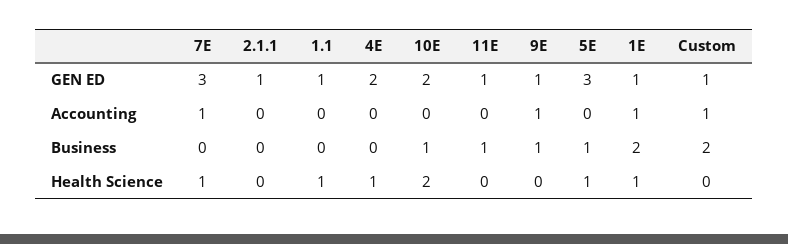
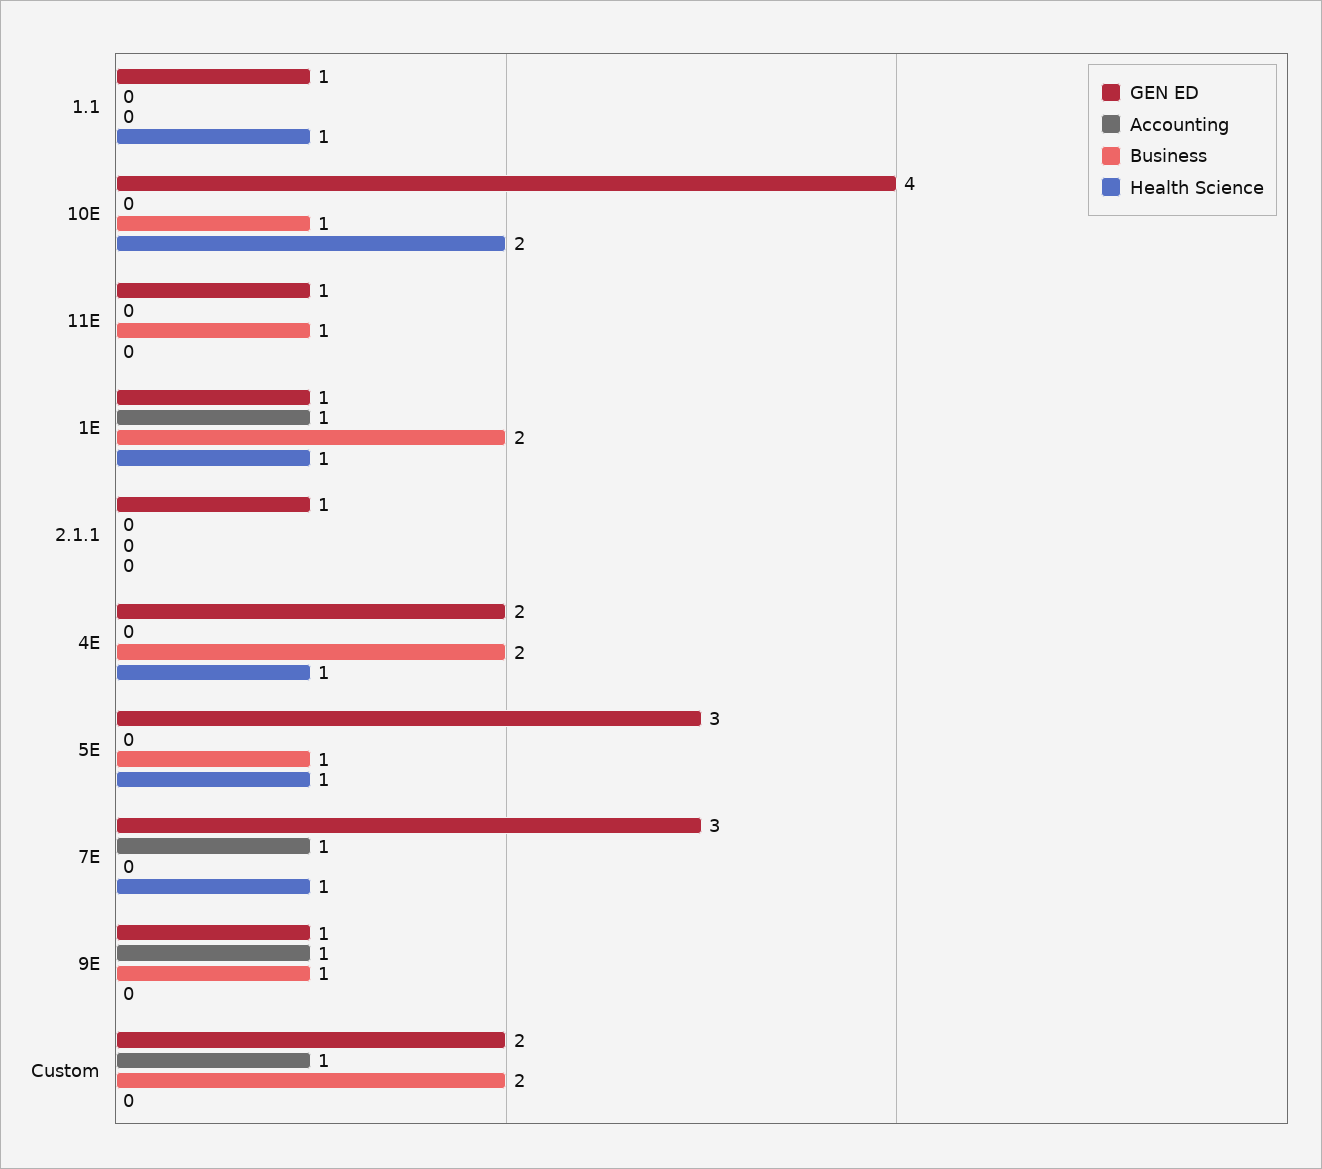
GEN ED, 10E: 2 -> 4
GEN ED, Custom: 1 -> 2
Business, 4E: 0 -> 2

